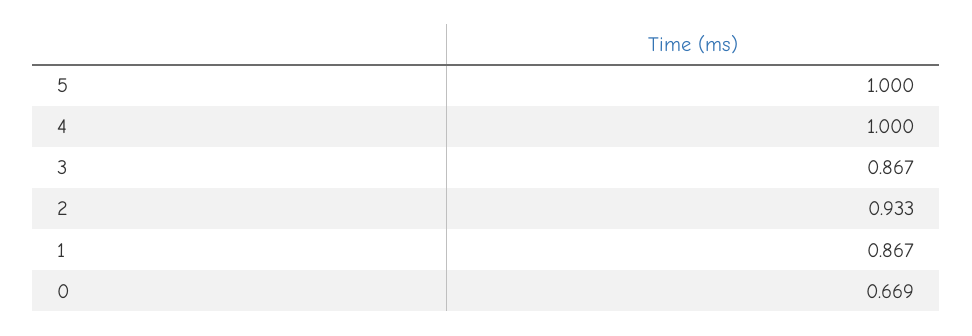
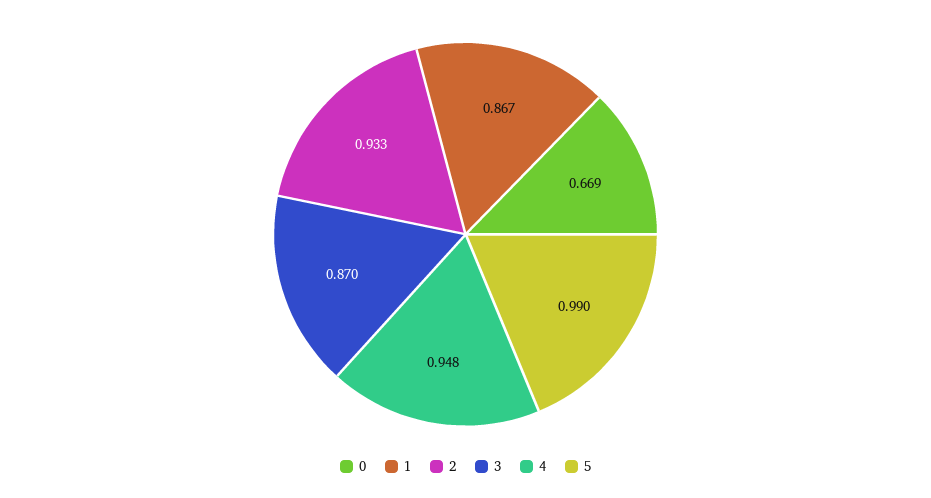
5: 1 -> 0.99
4: 1 -> 0.948
3: 0.867 -> 0.87

